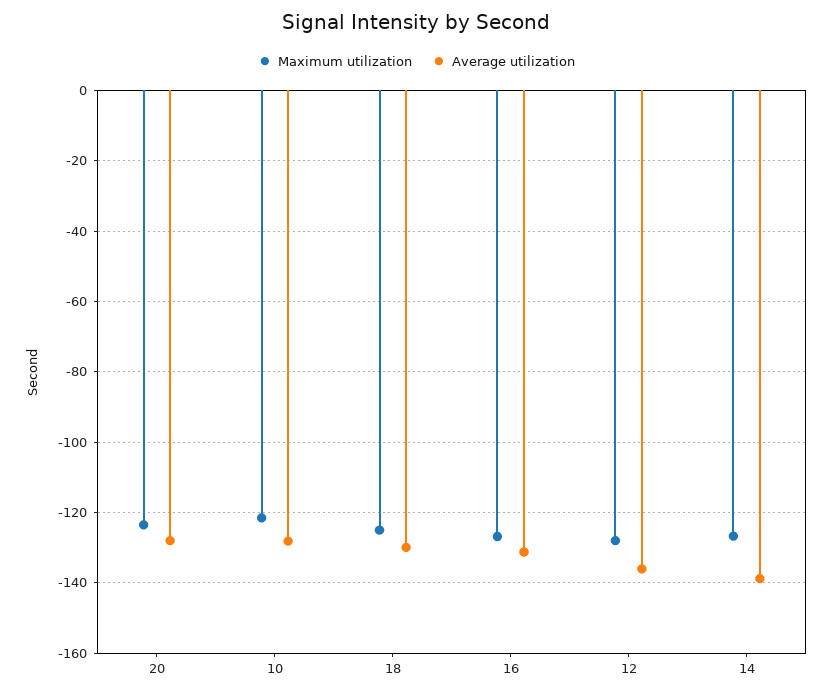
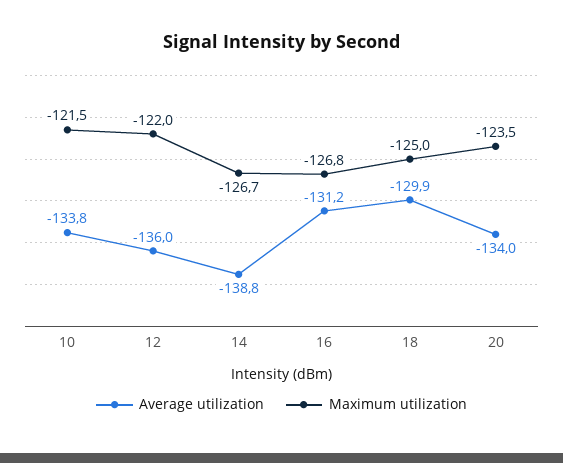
Average utilization, 20: -128 -> -134
Average utilization, 10: -128 -> -133.8
Maximum utilization, 12: -128 -> -122

